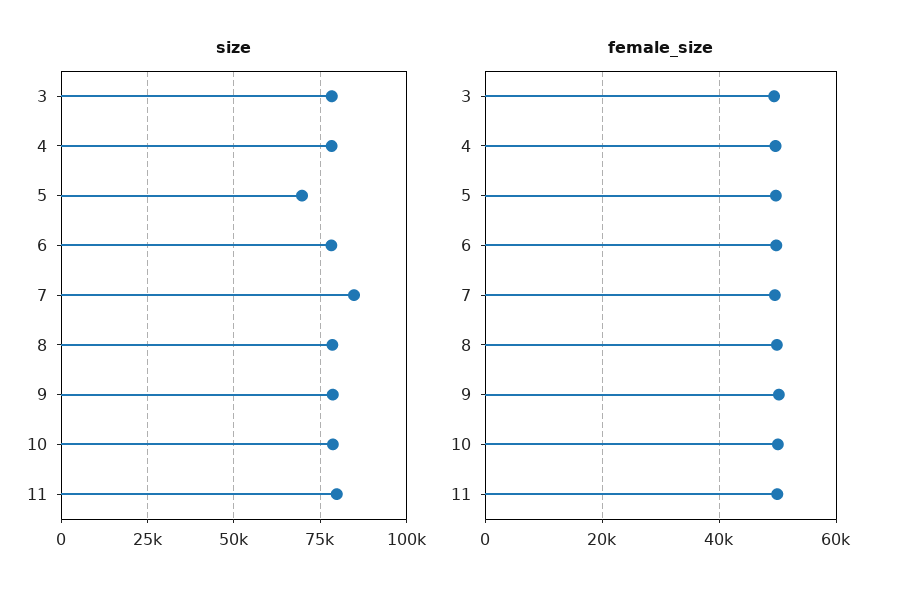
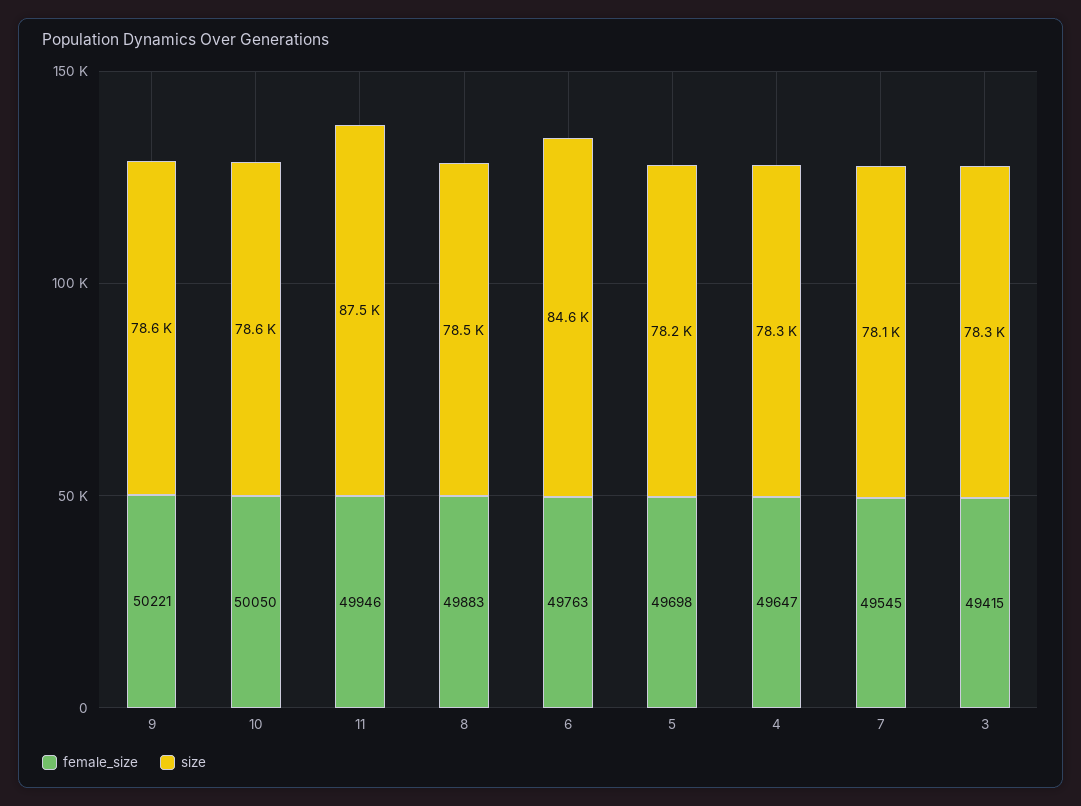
size, 5: 70000 -> 78200
size, 6: 77500 -> 84600
size, 7: 85000 -> 78100
size, 11: 80000 -> 87500

